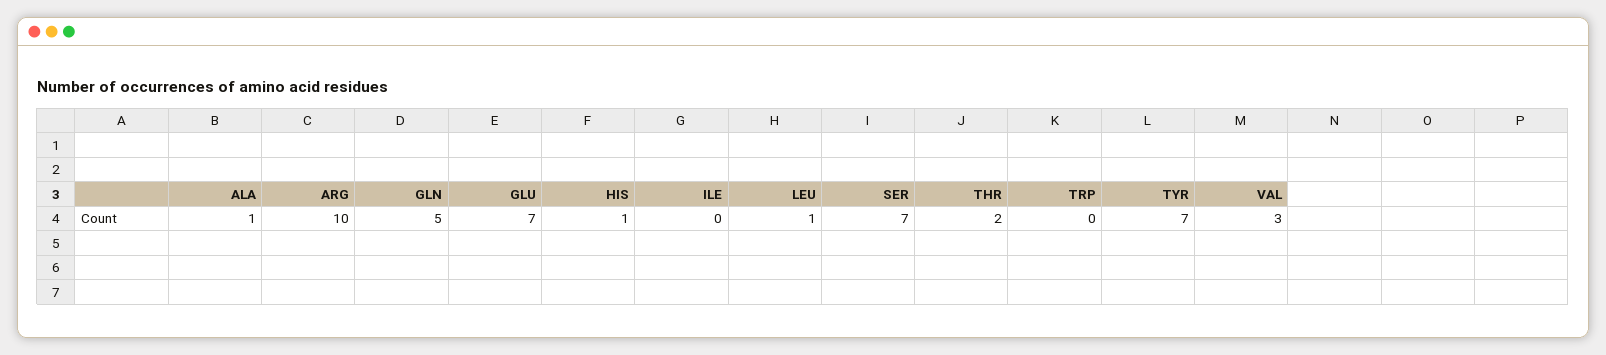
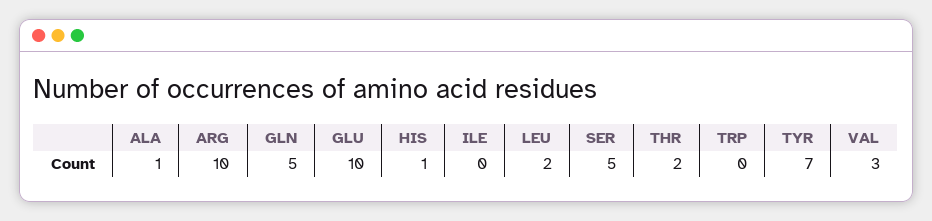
GLU: 7 -> 10
LEU: 1 -> 2
SER: 7 -> 5

